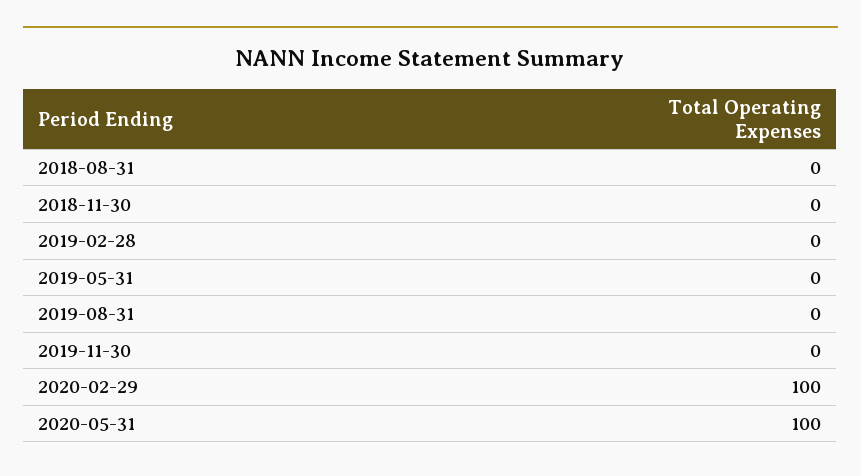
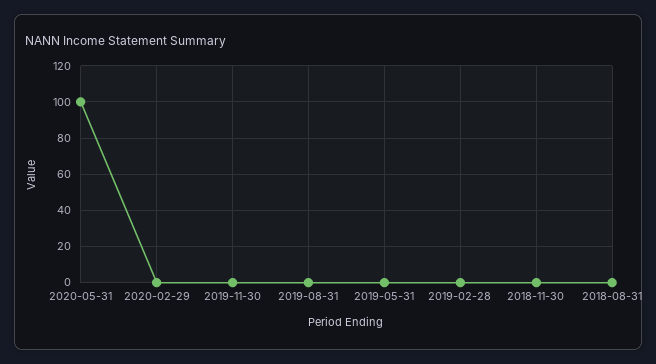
2020-02-29: 100 -> 0

